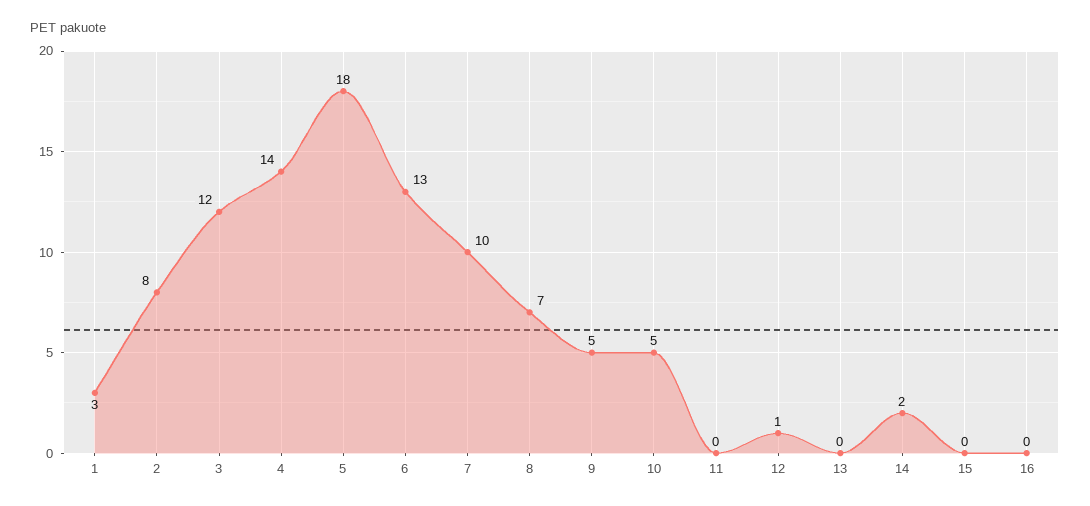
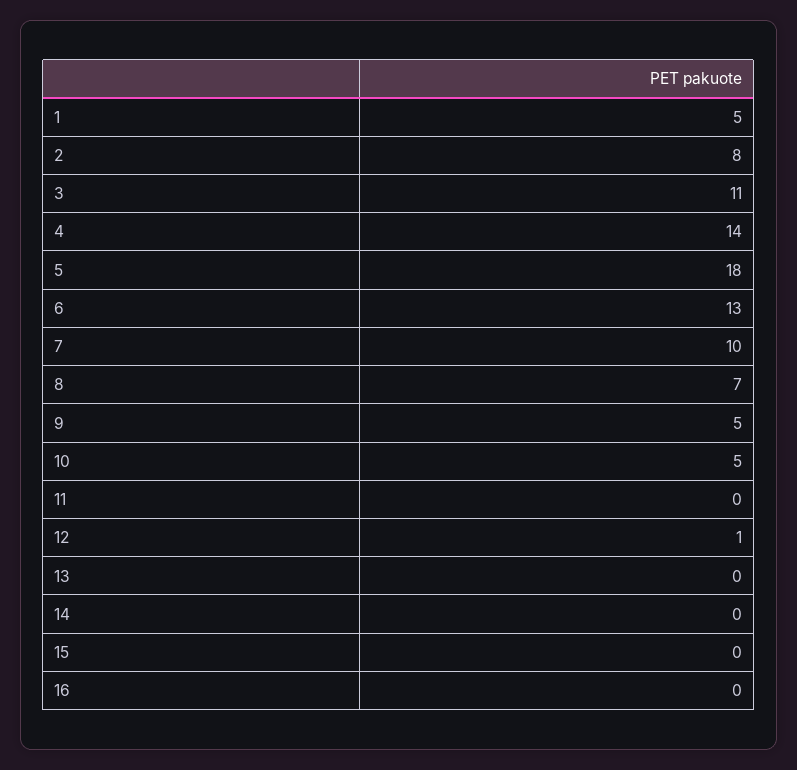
1: 3 -> 5
3: 12 -> 11
14: 2 -> 0

